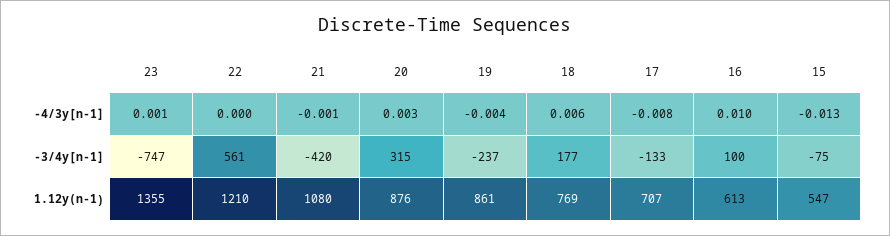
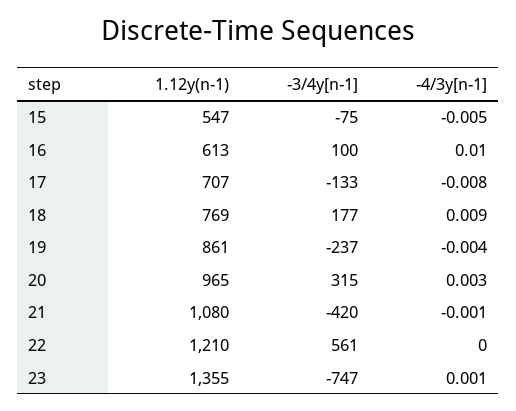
18, -4/3y[n-1]: 0.006 -> 0.009
15, -4/3y[n-1]: -0.013 -> -0.005
20, 1.12y(n-1): 876 -> 965

